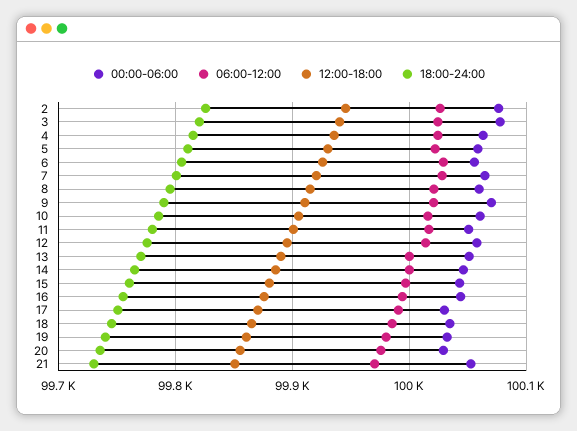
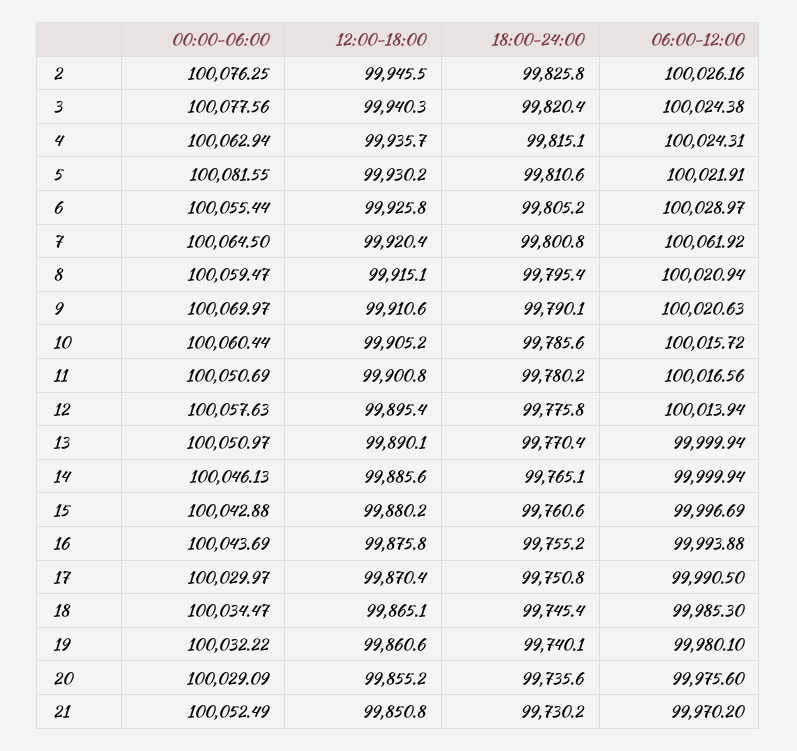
00:00-06:00, 5: 100060 -> 100081.55
06:00-12:00, 7: 100030 -> 100061.92

